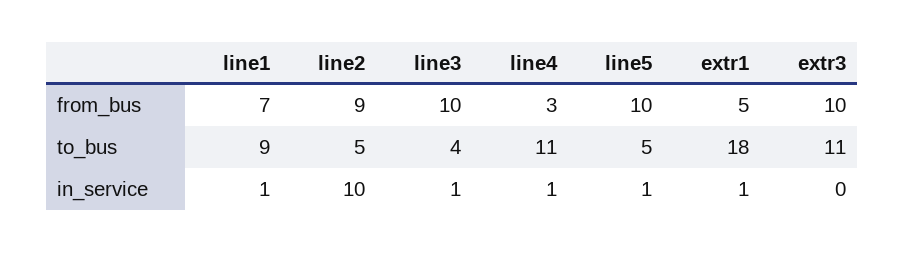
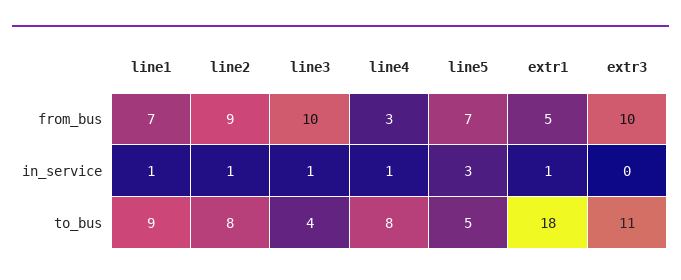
line5, from_bus: 10 -> 7
line2, to_bus: 5 -> 8
line4, to_bus: 11 -> 8
line2, in_service: 10 -> 1
line5, in_service: 1 -> 3

